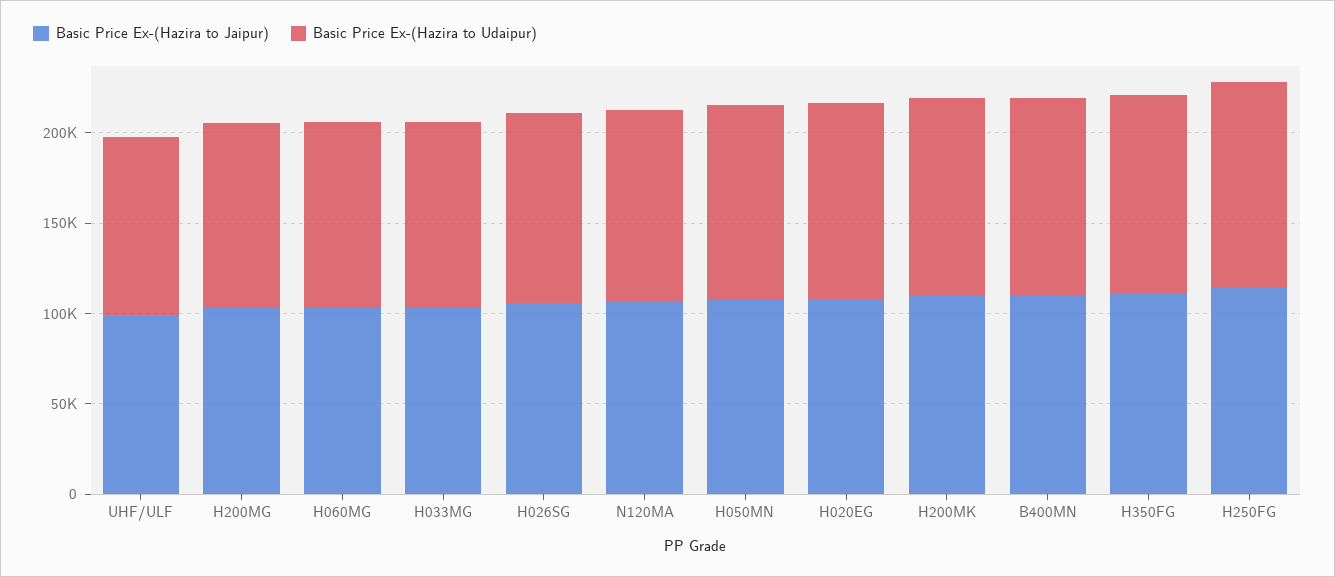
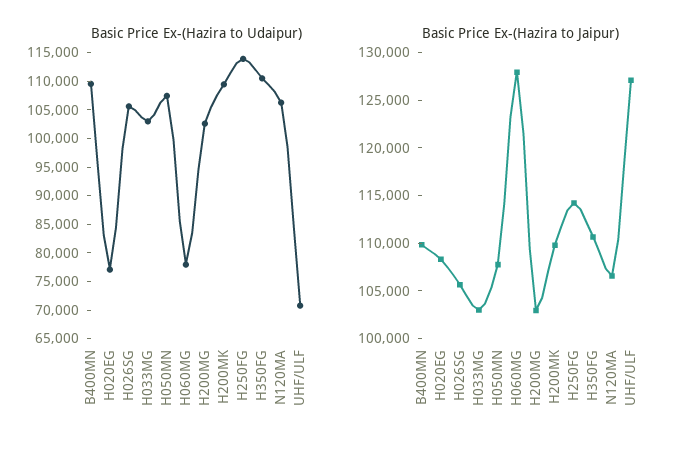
Basic Price Ex-(Hazira to Jaipur), UHF/ULF: 100000 -> 127000
Basic Price Ex-(Hazira to Udaipur), UHF/ULF: 100000 -> 70000
Basic Price Ex-(Hazira to Jaipur), H060MG: 100000 -> 128000
Basic Price Ex-(Hazira to Udaipur), H060MG: 100000 -> 77500
Basic Price Ex-(Hazira to Udaipur), H020EG: 110000 -> 77500

